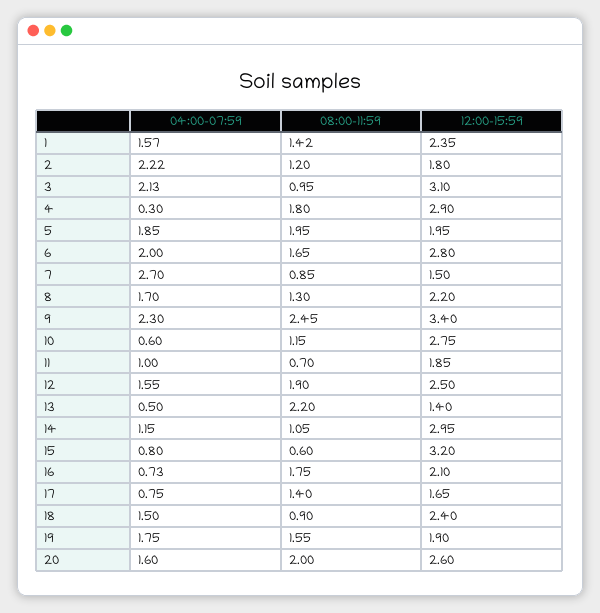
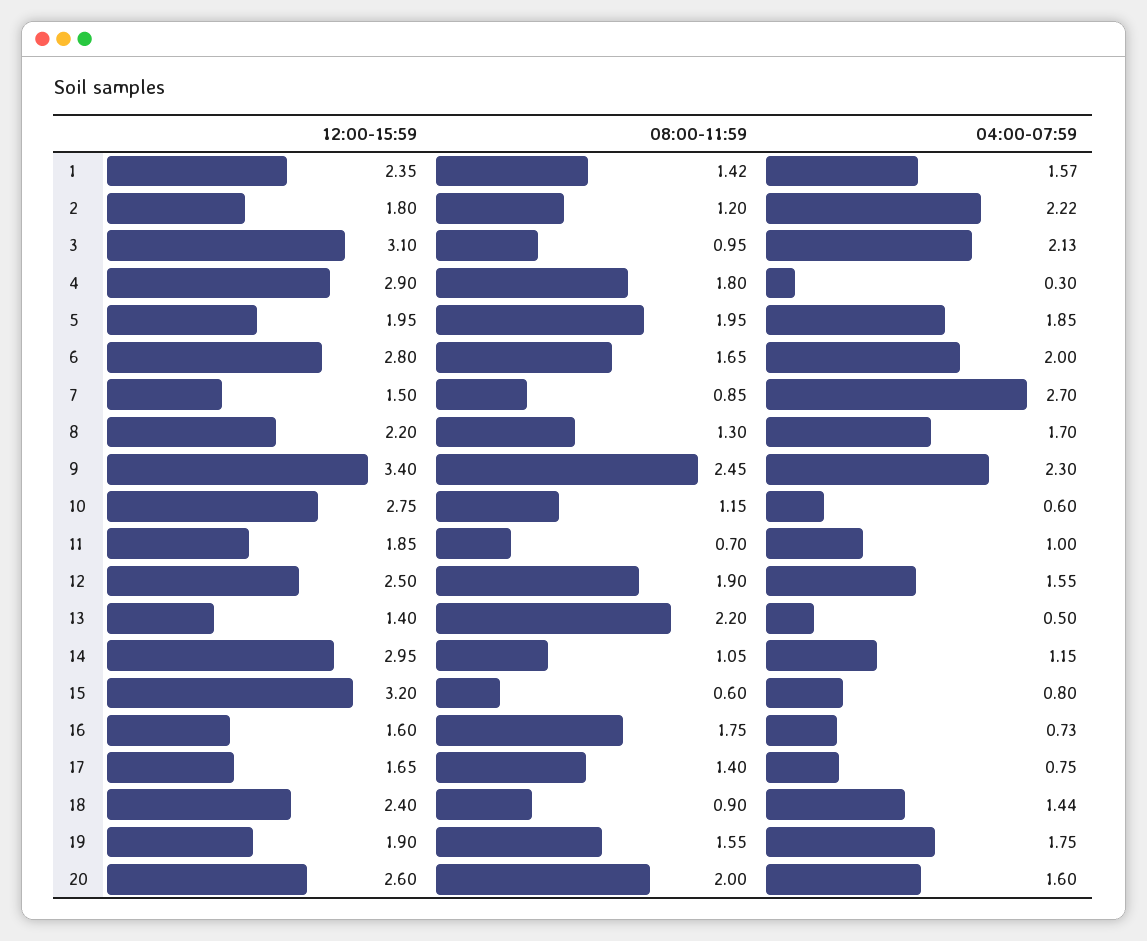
12:00-15:59, 16: 2.1 -> 1.6
04:00-07:59, 18: 1.5 -> 1.44

